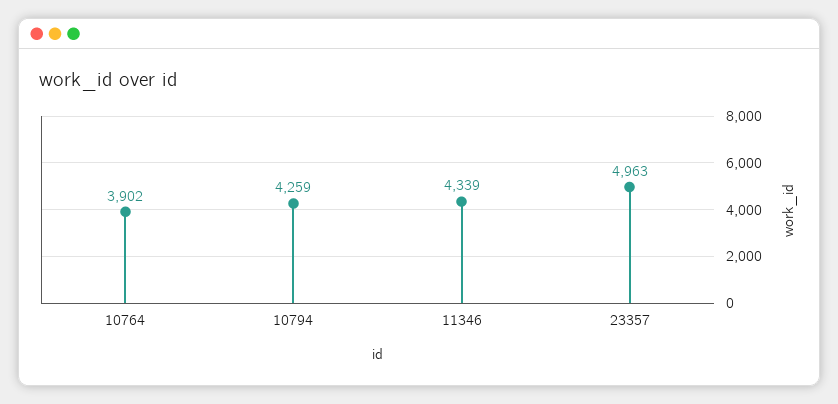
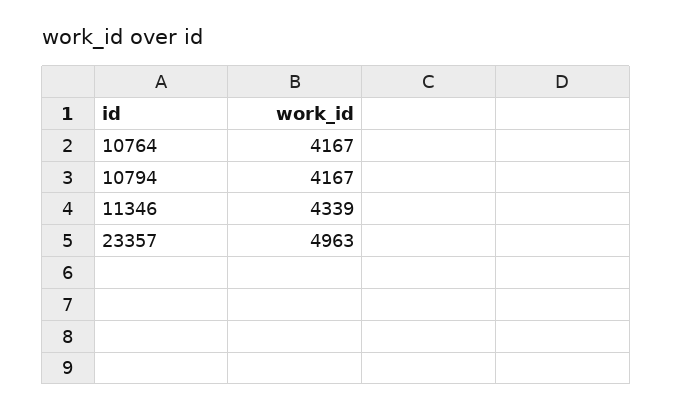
10764: 3902 -> 4167
10794: 4259 -> 4167

